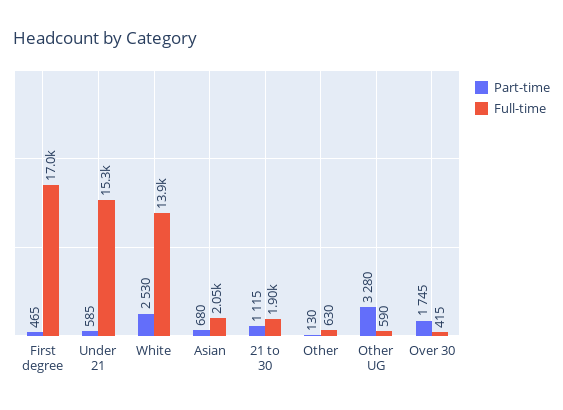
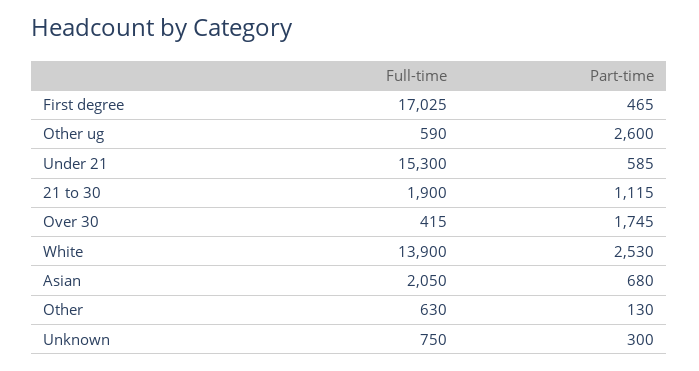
Part-time, Other UG: 3280 -> 2600
Full-time, Unknown: none -> 750
Part-time, Unknown: none -> 300

